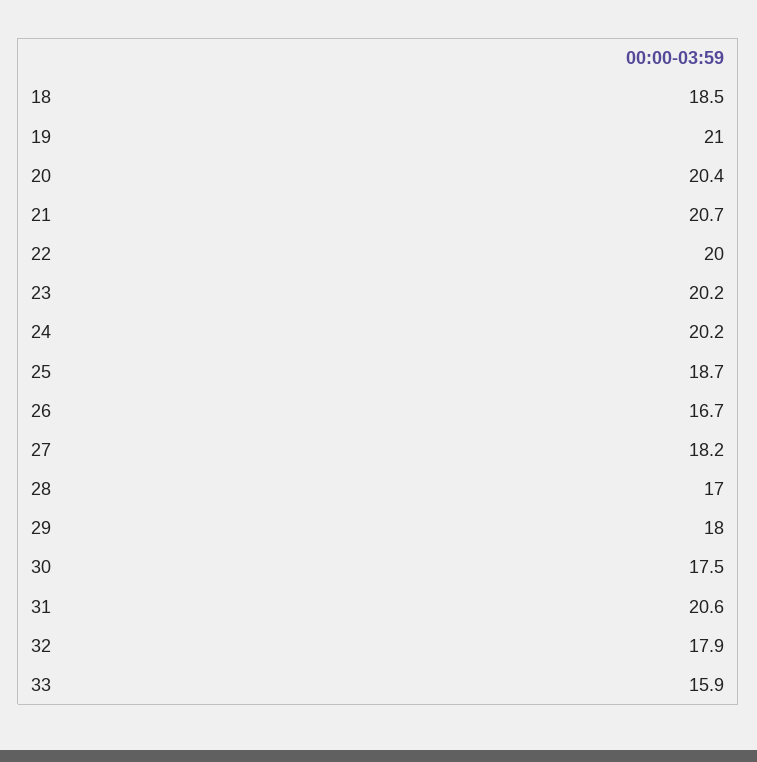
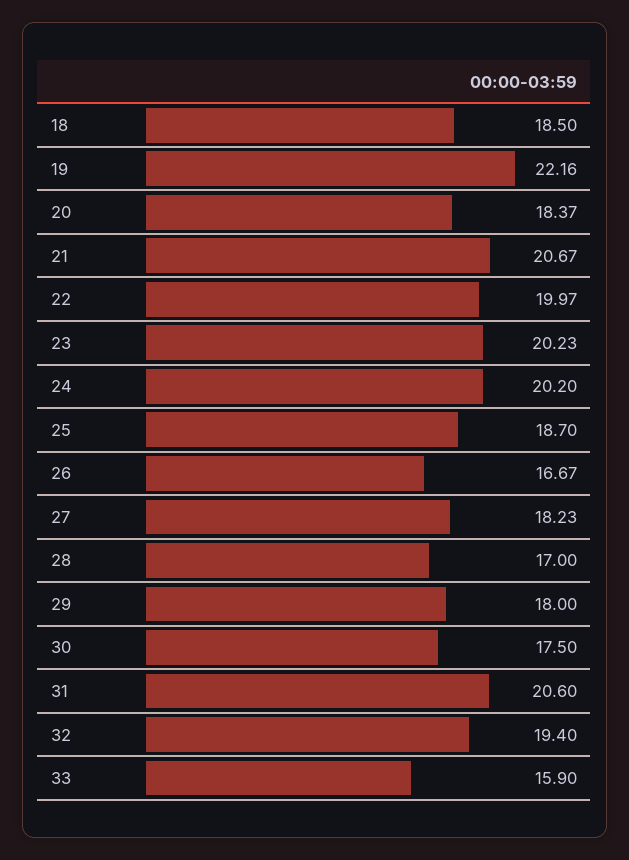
19: 21 -> 22.16
20: 20.4 -> 18.37
32: 17.9 -> 19.4

